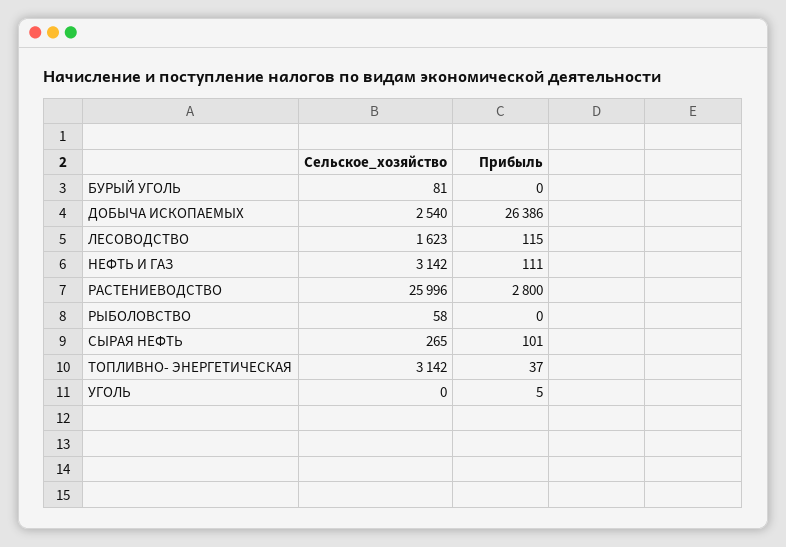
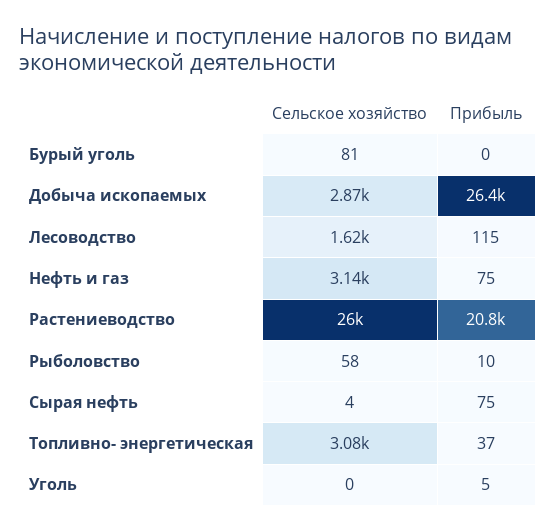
Сельское_хозяйство, ДОБЫЧА ИСКОПАЕМЫХ: 2540 -> 2870
Прибыль, НЕФТЬ И ГАЗ: 111 -> 75
Прибыль, РАСТЕНИЕВОДСТВО: 2800 -> 20800
Прибыль, РЫБОЛОВСТВО: 0 -> 10
Сельское_хозяйство, СЫРАЯ НЕФТЬ: 265 -> 4
Прибыль, СЫРАЯ НЕФТЬ: 101 -> 75
Сельское_хозяйство, ТОПЛИВНО- ЭНЕРГЕТИЧЕСКАЯ: 3142 -> 3080

